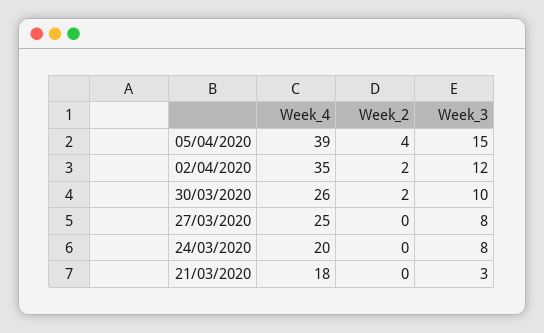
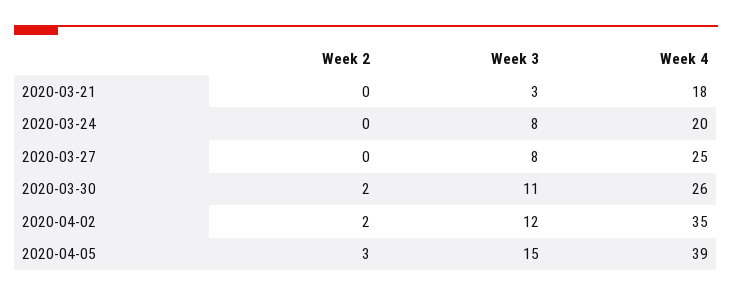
Week_2, 05/04/2020: 4 -> 3
Week_3, 30/03/2020: 10 -> 11

